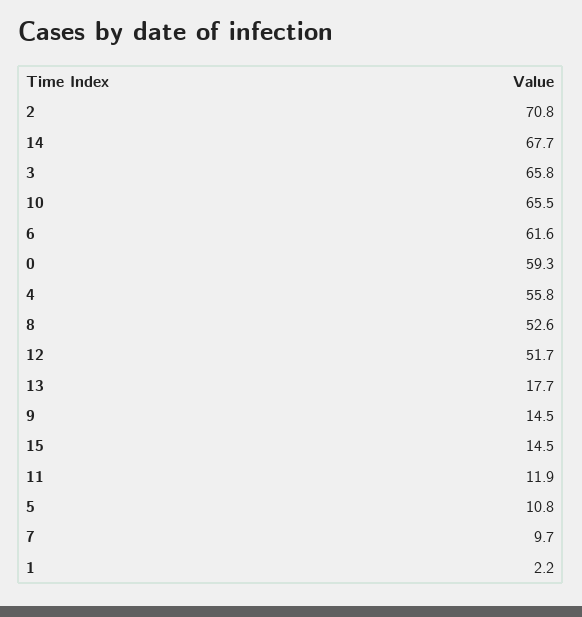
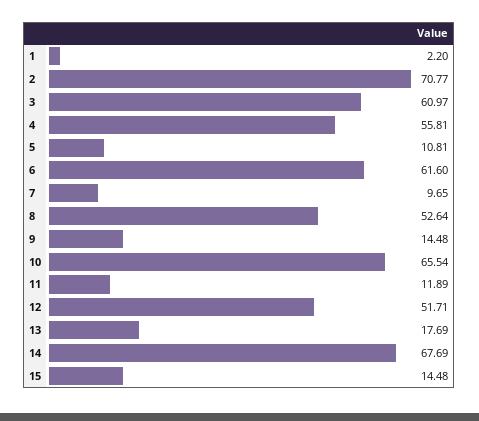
3: 65.8 -> 60.97
0: 59.3 -> none

